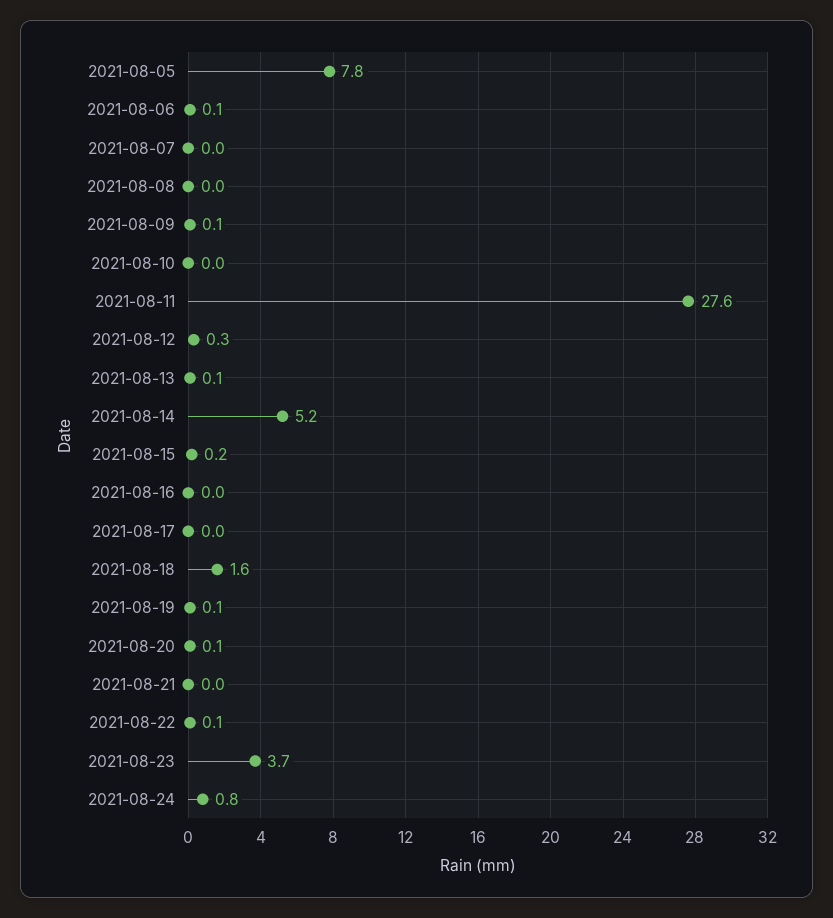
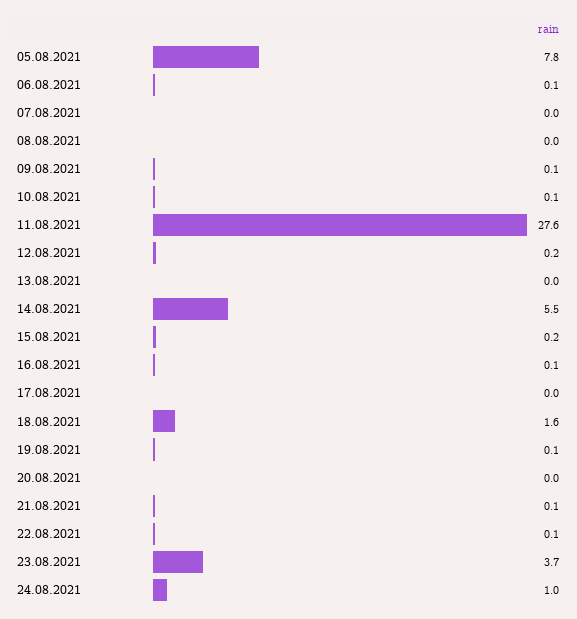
2021-08-10: 0 -> 0.1
2021-08-12: 0.3 -> 0.2
2021-08-13: 0.1 -> 0
2021-08-14: 5.2 -> 5.5
2021-08-16: 0 -> 0.1
2021-08-20: 0.1 -> 0
2021-08-21: 0 -> 0.1
2021-08-24: 0.8 -> 1

